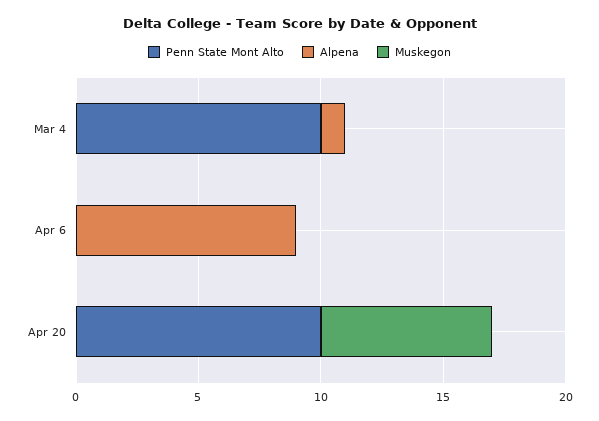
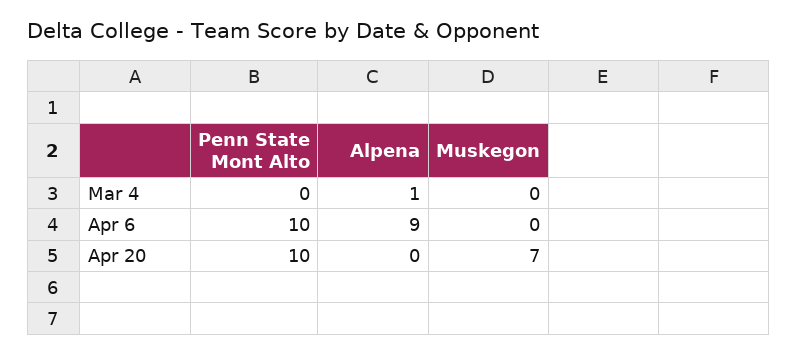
Penn State Mont Alto, Mar 4: 10 -> 0
Penn State Mont Alto, Apr 6: 0 -> 10

